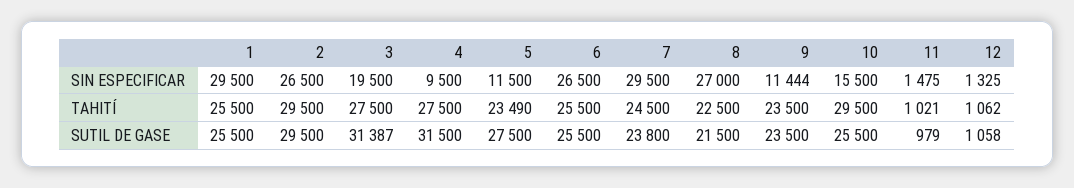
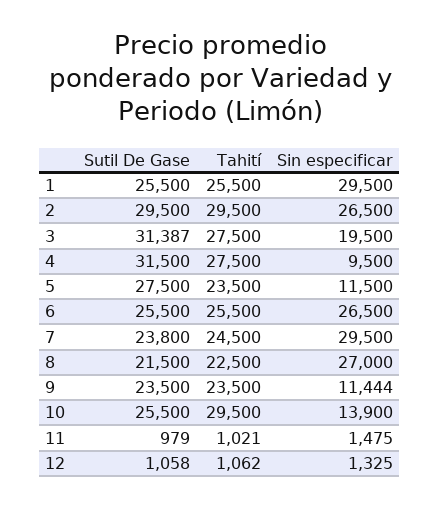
10, SIN ESPECIFICAR: 15500 -> 13900
5, TAHITÍ: 23490 -> 23500

